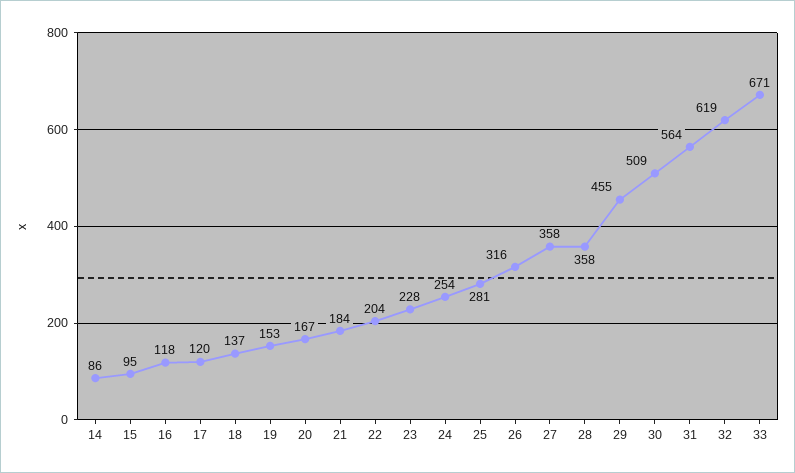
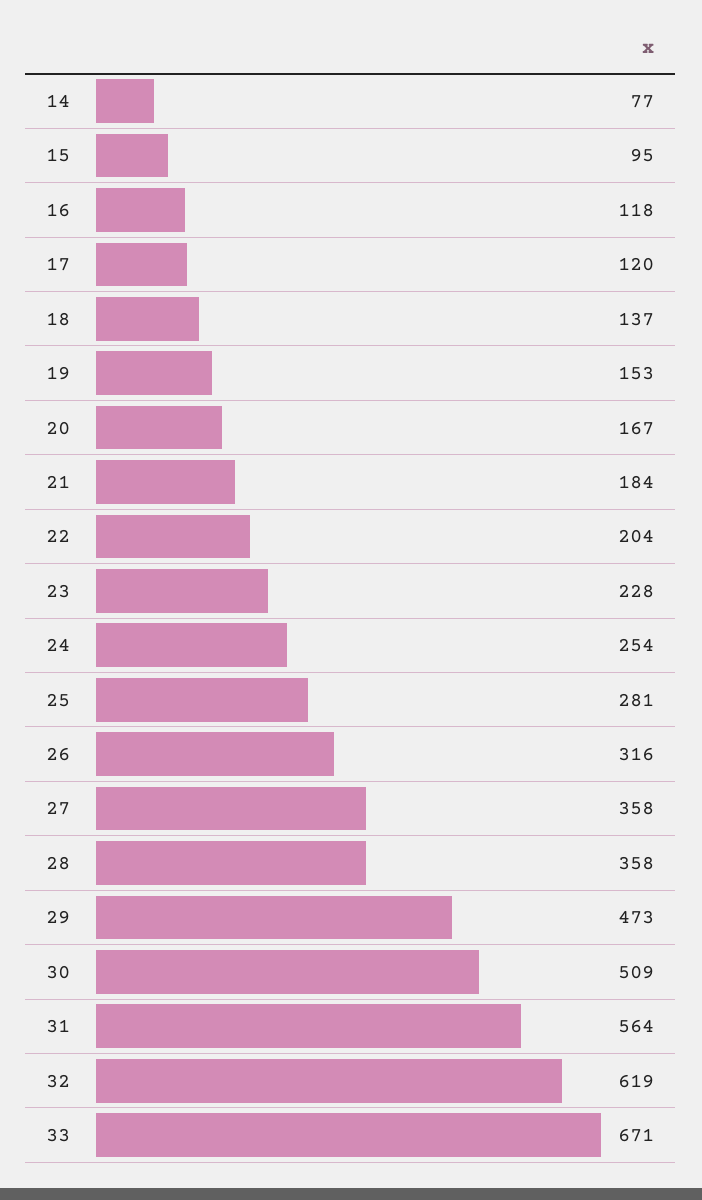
14: 86 -> 77
29: 455 -> 473

